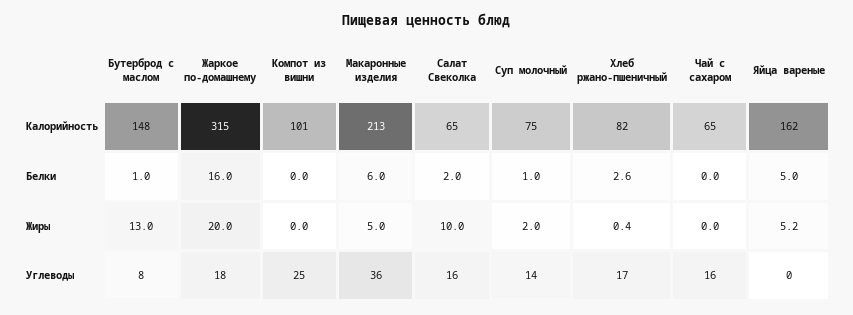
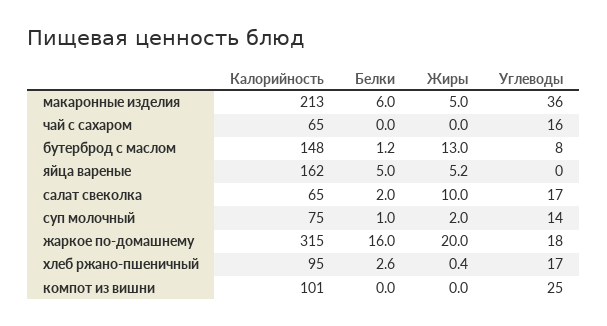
Хлеб ржано-пшеничный, Калорийность: 82 -> 95
Бутерброд с маслом, Белки: 1 -> 1.2
Салат Свеколка, Углеводы: 16 -> 17

